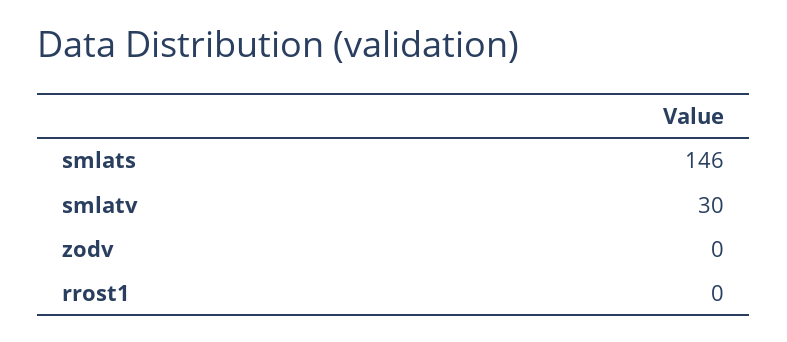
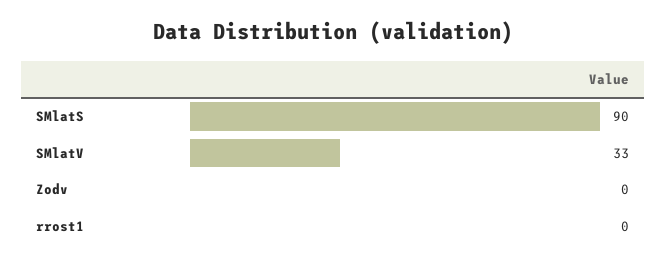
smlats: 146 -> 90
smlatv: 30 -> 33

